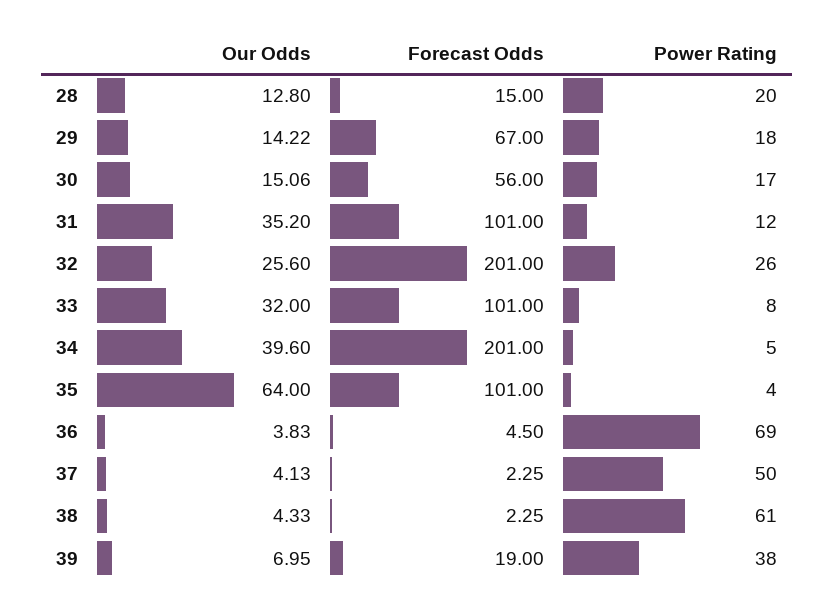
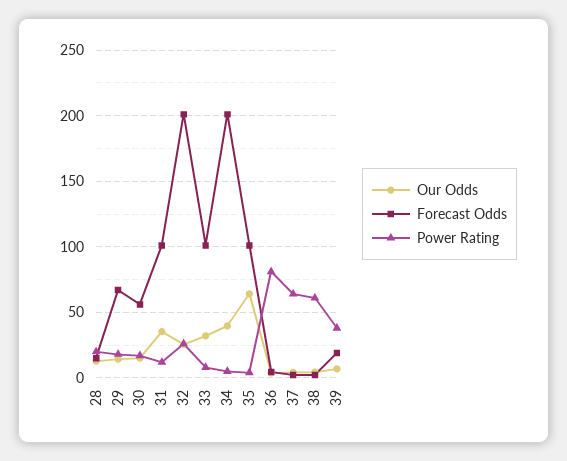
Power Rating, 36: 69 -> 80
Power Rating, 37: 50 -> 65

